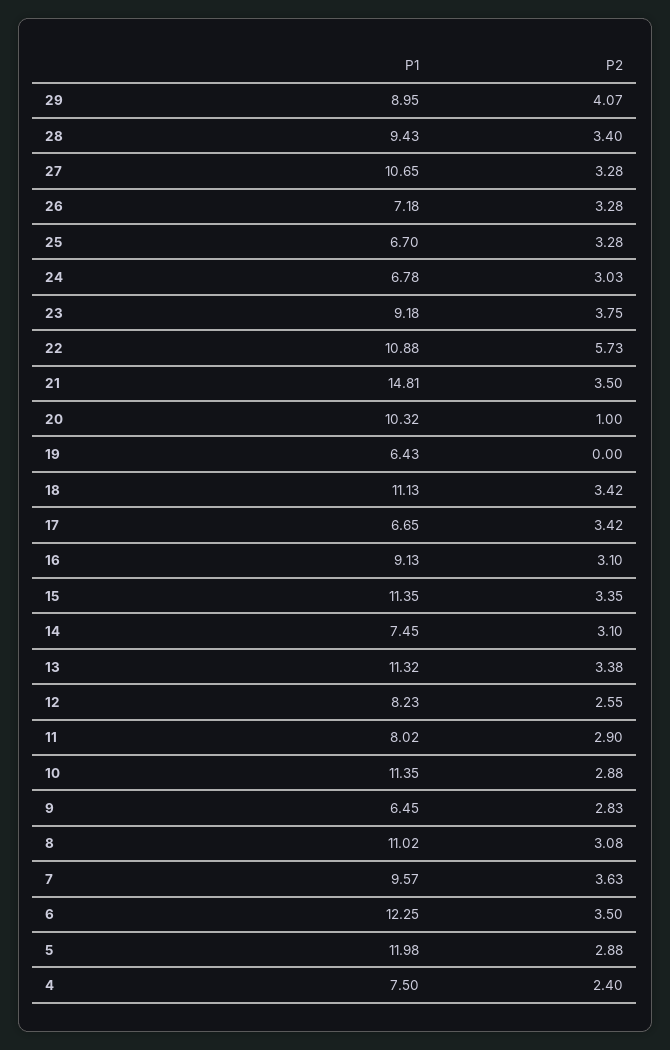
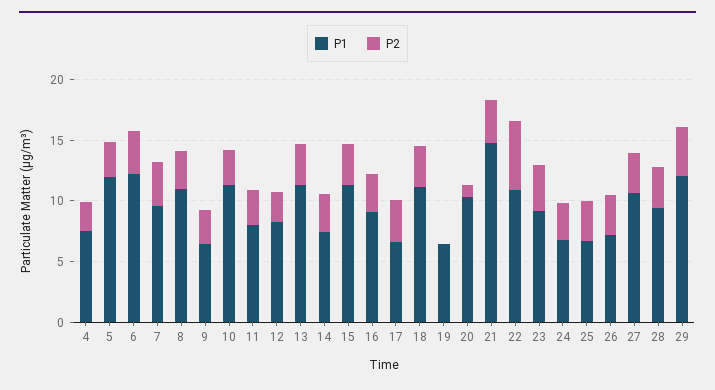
P1, 29: 8.95 -> 12

